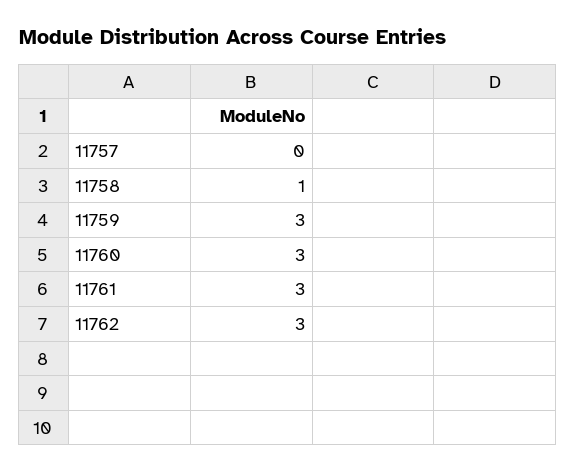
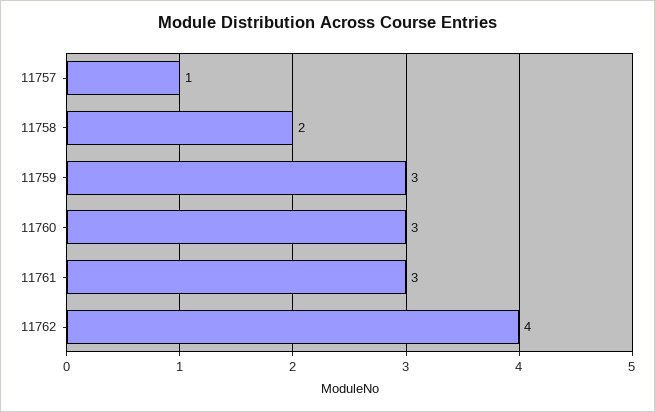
11757: 0 -> 1
11758: 1 -> 2
11762: 3 -> 4

